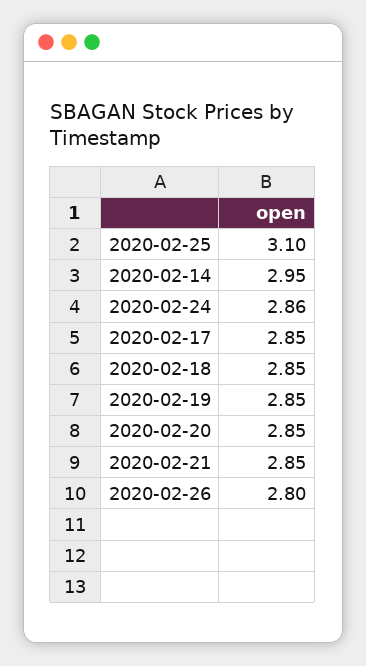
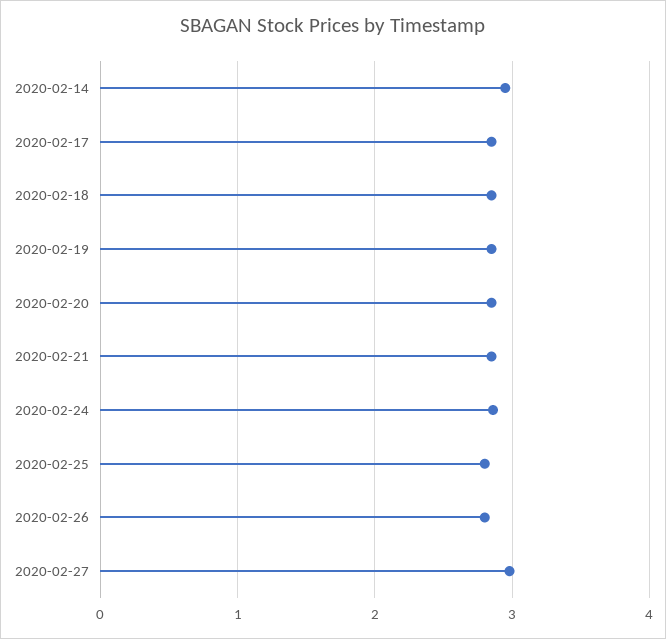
2020-02-25: 3.1 -> 2.8
2020-02-27: none -> 3

